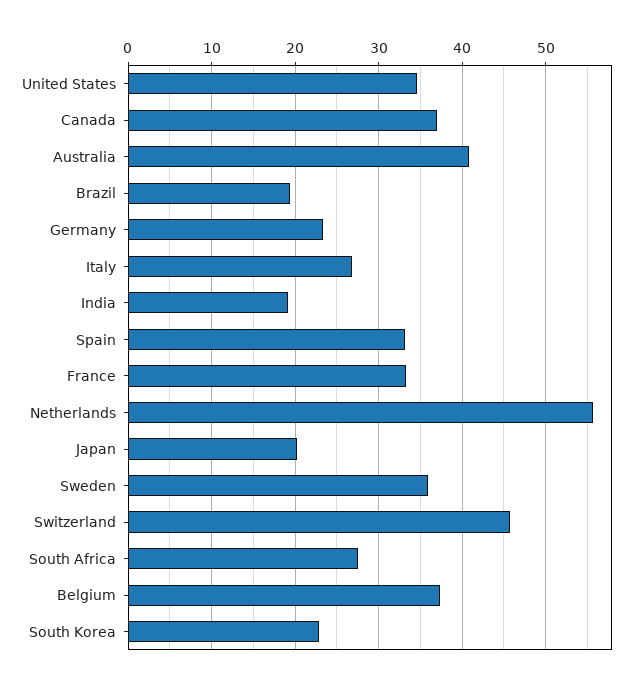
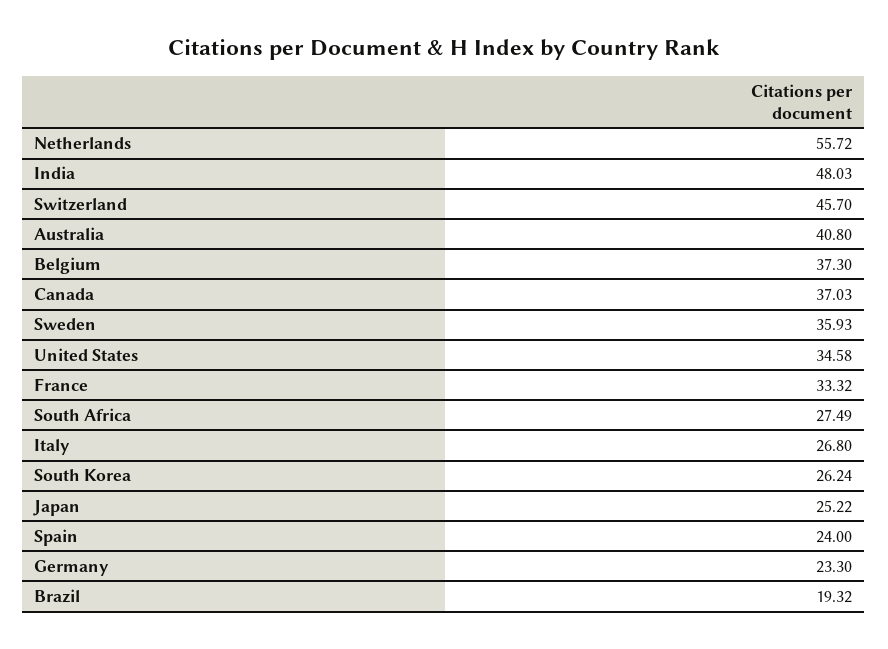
India: 19 -> 48.03
Spain: 33 -> 24
Japan: 20 -> 25.22
South Korea: 23 -> 26.24

